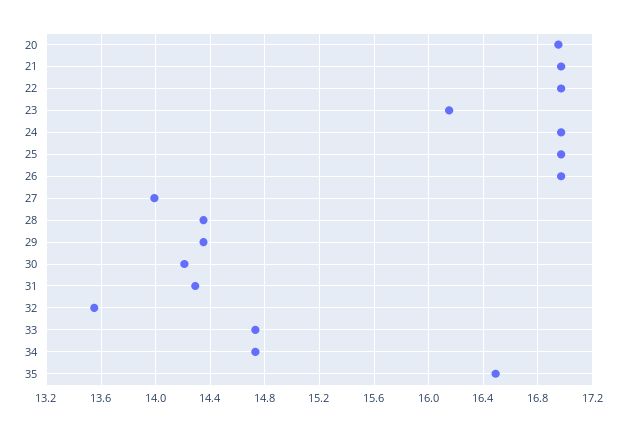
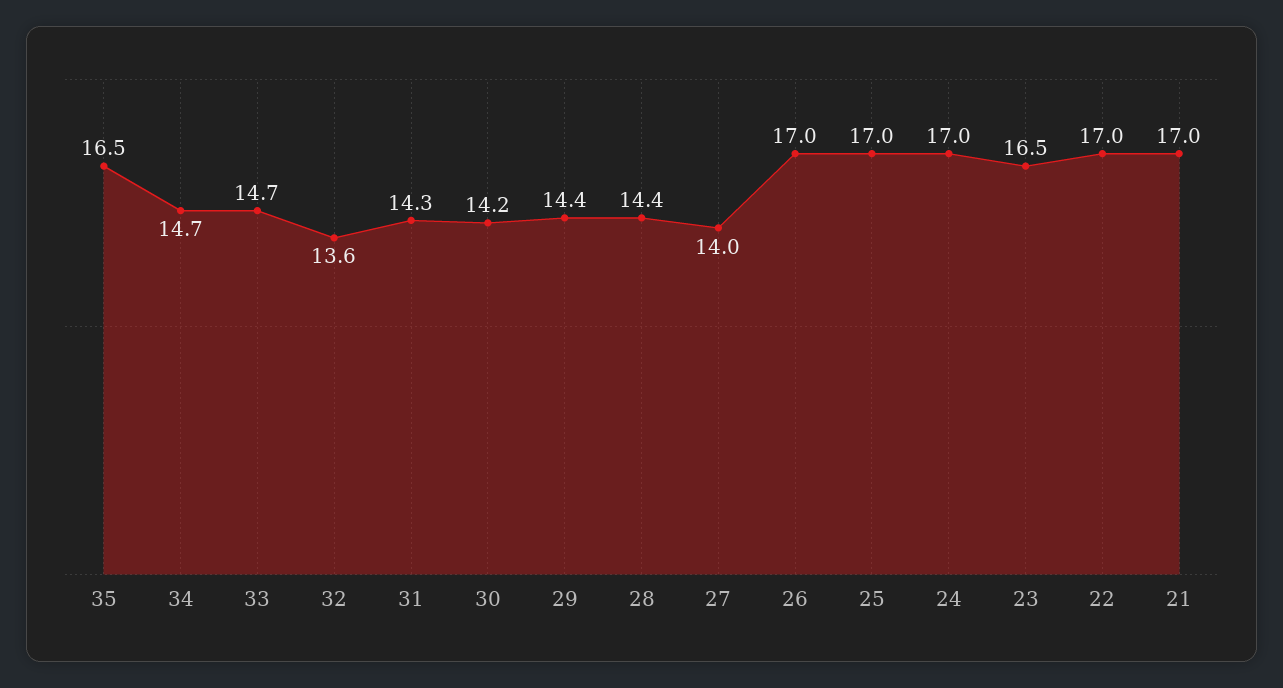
20: 16.95 -> none
23: 16.15 -> 16.5

